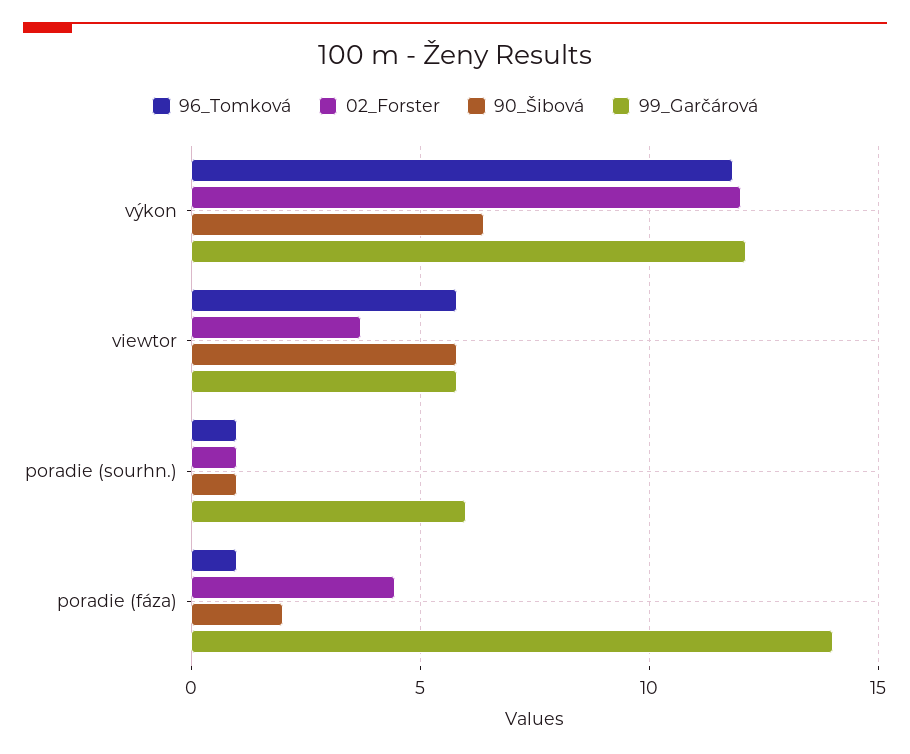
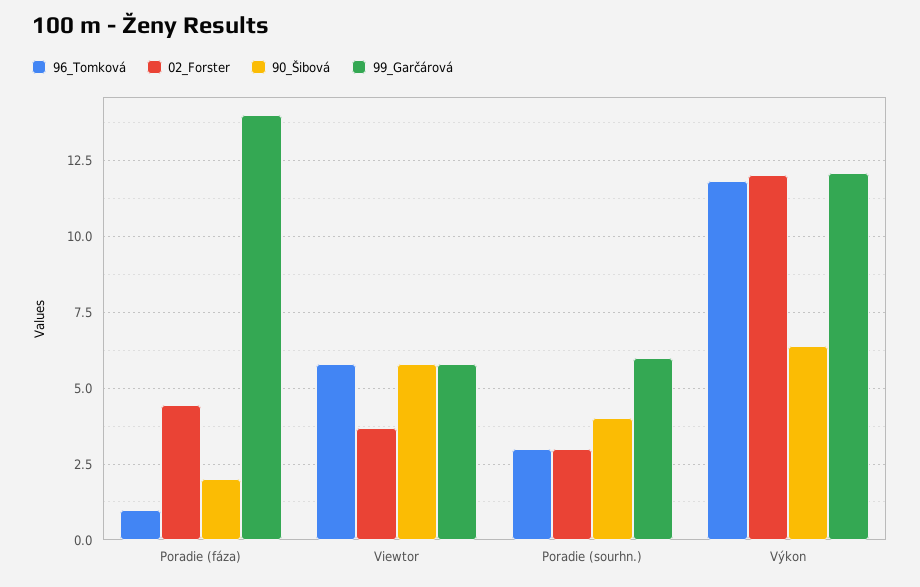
96_Tomková, poradie (sourhn.): 1 -> 3
02_Forster, poradie (sourhn.): 1 -> 3
90_Šibová, poradie (sourhn.): 1 -> 4

